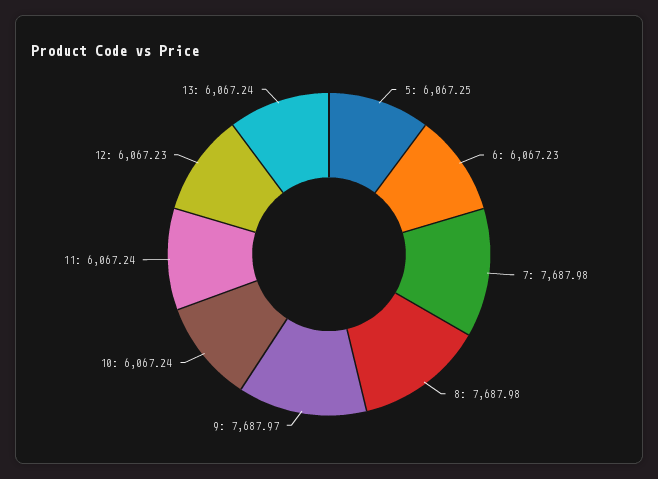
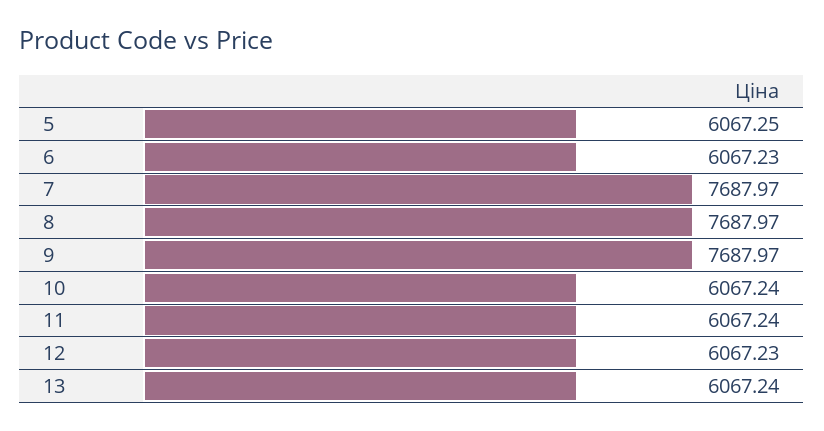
7: 7687.98 -> 7687.97
8: 7687.98 -> 7687.97

